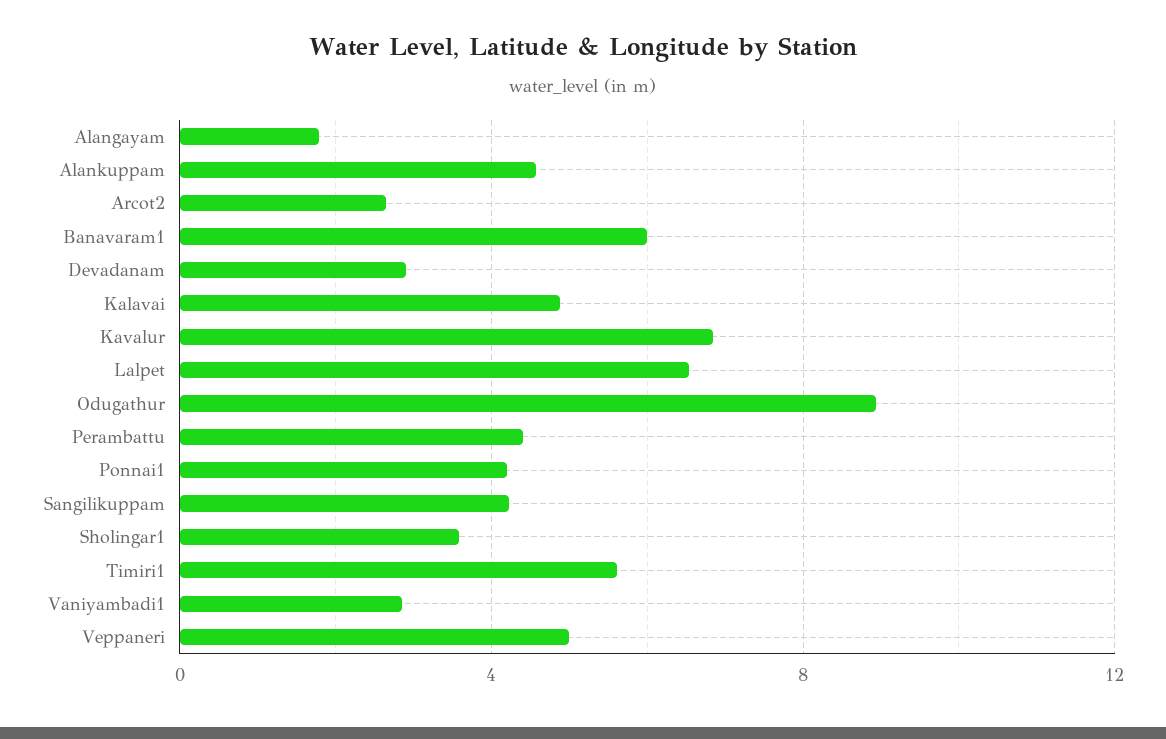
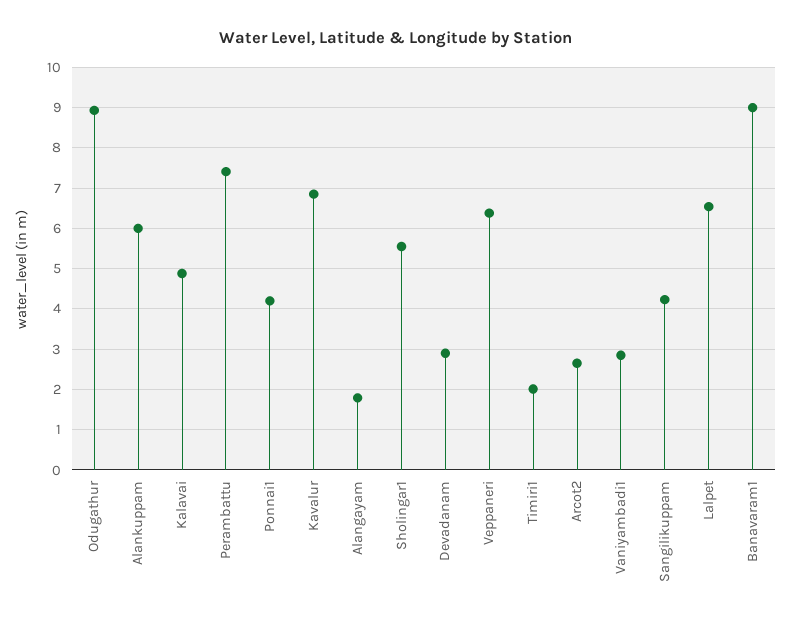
Alankuppam: 4.5 -> 6
Banavaram1: 6 -> 9
Perambattu: 4.5 -> 7.4
Sholingar1: 3.5 -> 5.6
Timiri1: 5.5 -> 2
Veppaneri: 5 -> 6.4

